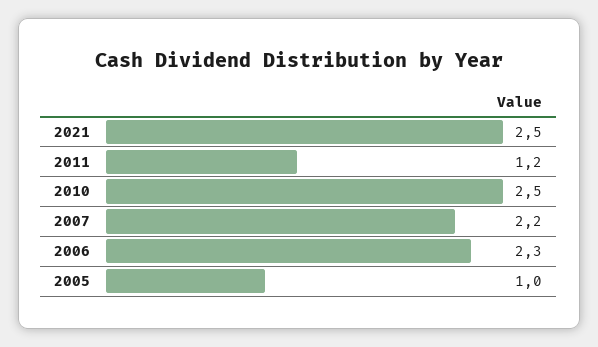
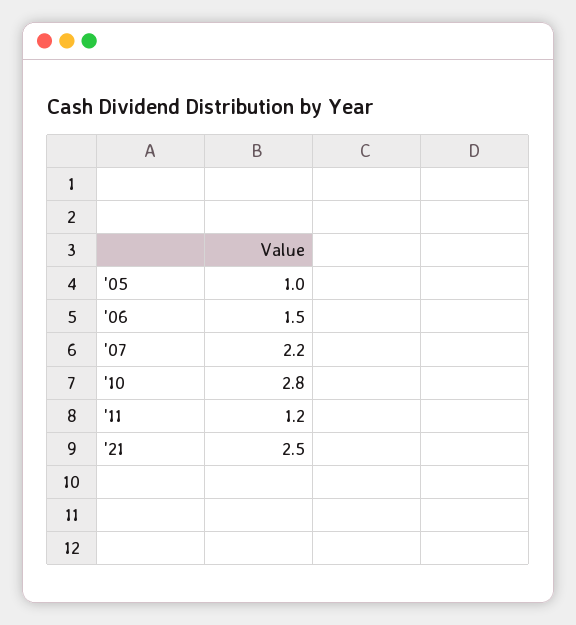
2010: 2.5 -> 2.8
2006: 2.3 -> 1.5

